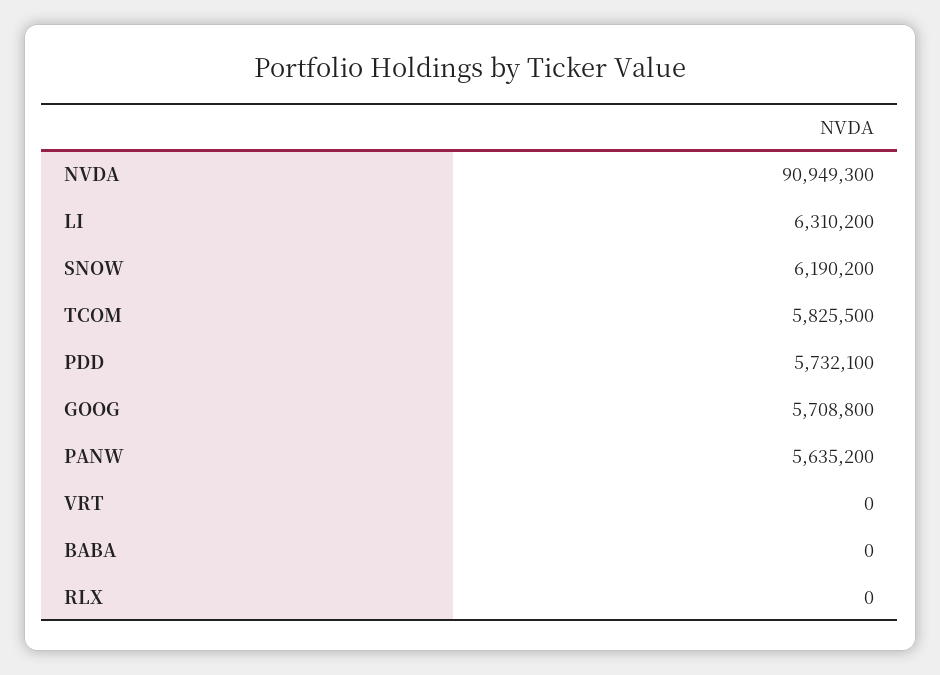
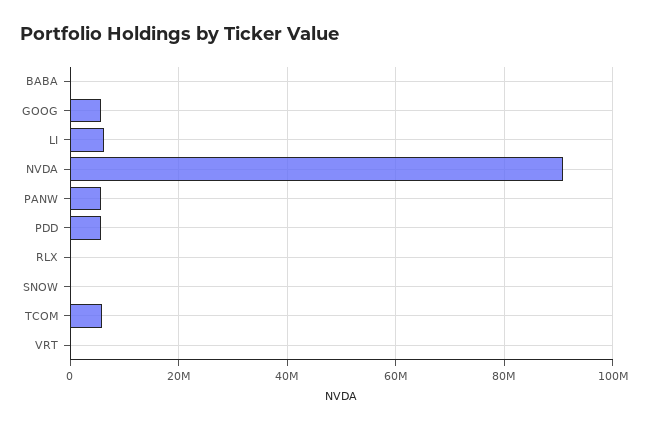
SNOW: 6190200 -> 0

